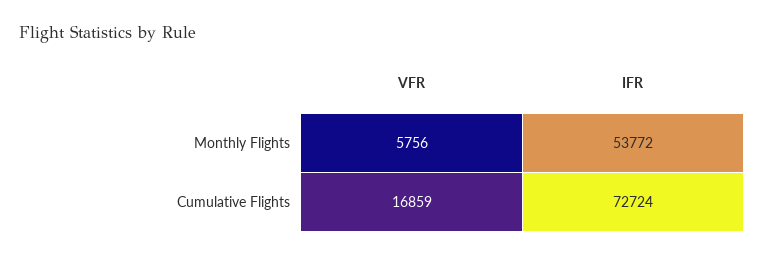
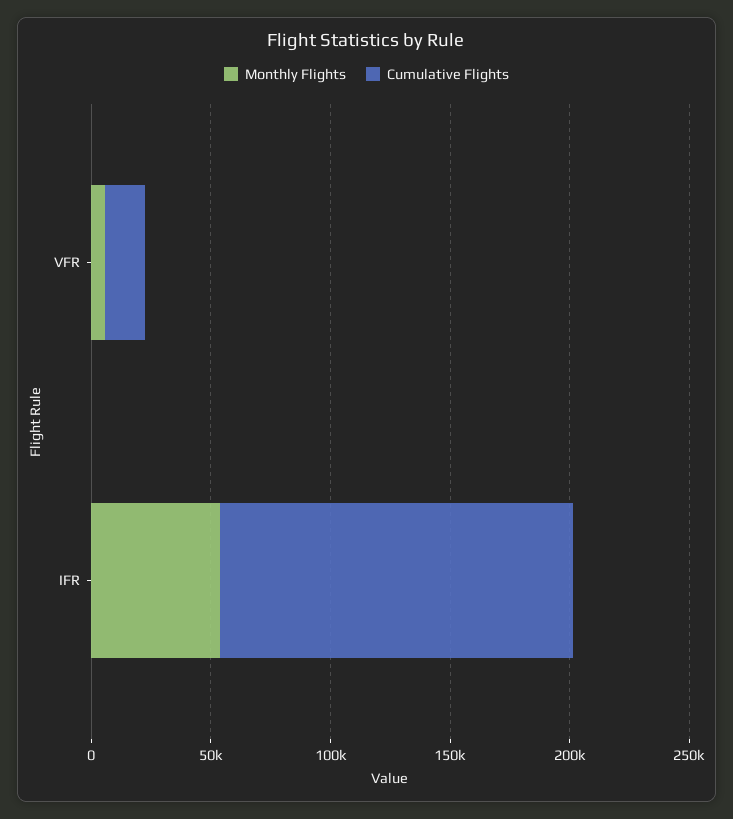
Cumulative Flights, IFR: 72724 -> 150000

